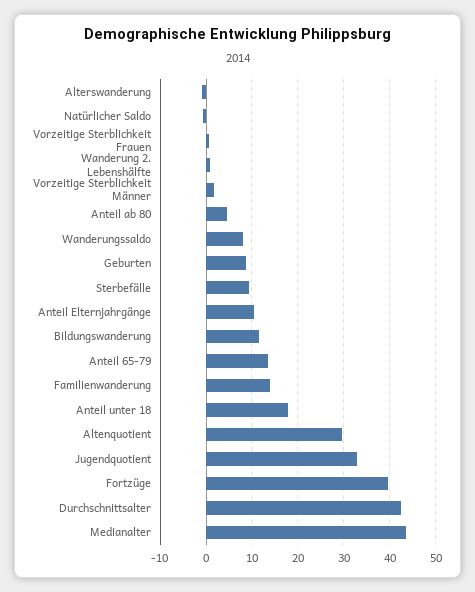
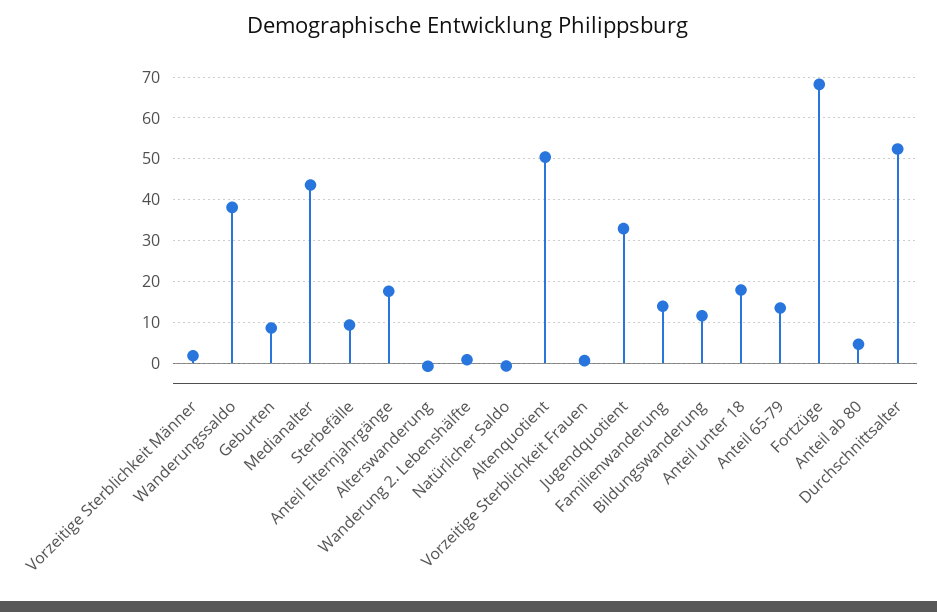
Wanderungssaldo: 8 -> 38
Anteil Elternjahrgänge: 10 -> 18
Altenquotient: 30 -> 50
Fortzüge: 40 -> 68
Durchschnittsalter: 42 -> 52

